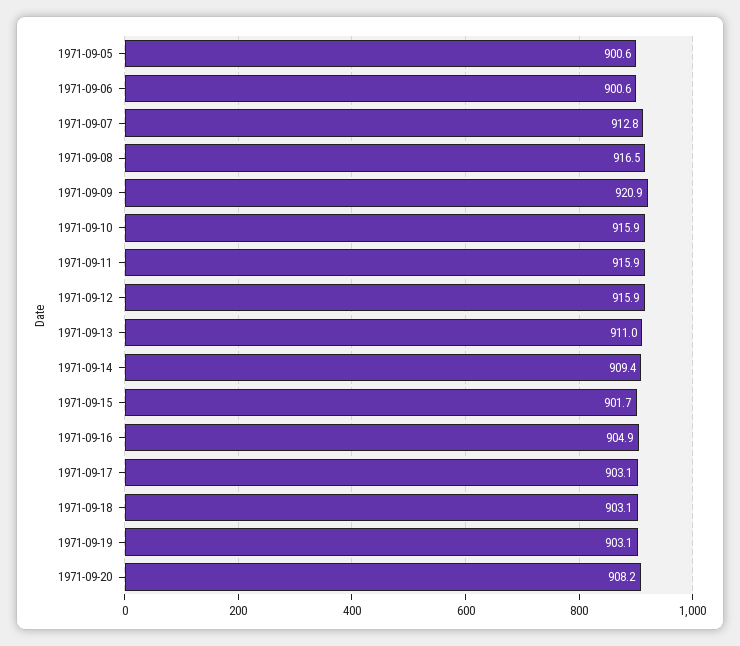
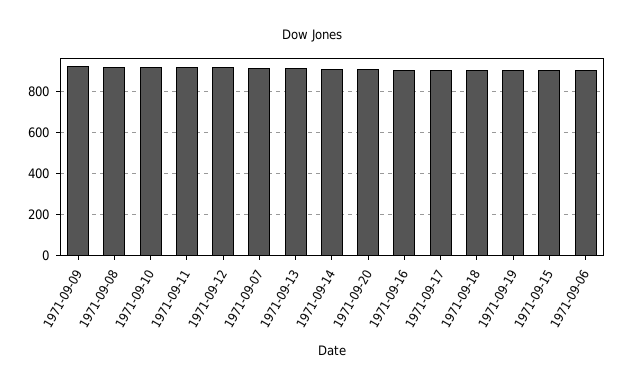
1971-09-05: 900.6 -> none

